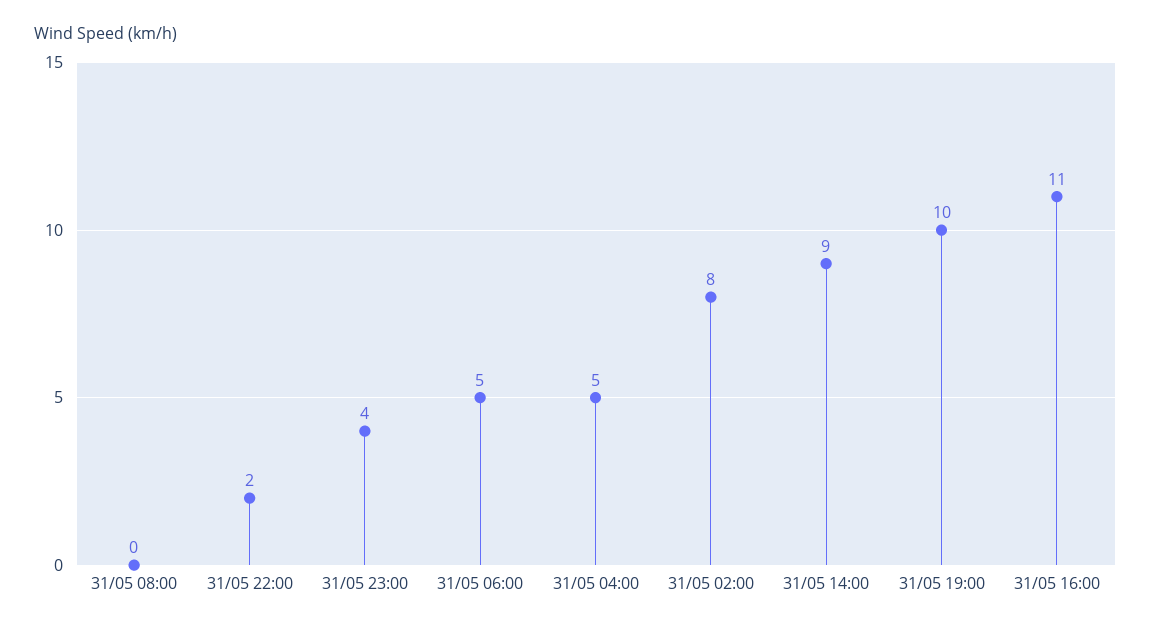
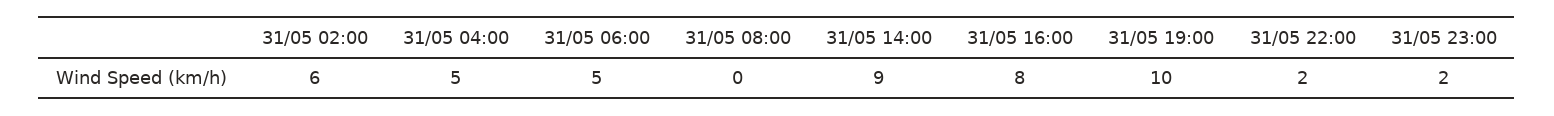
31/05 23:00: 4 -> 2
31/05 02:00: 8 -> 6
31/05 16:00: 11 -> 8

